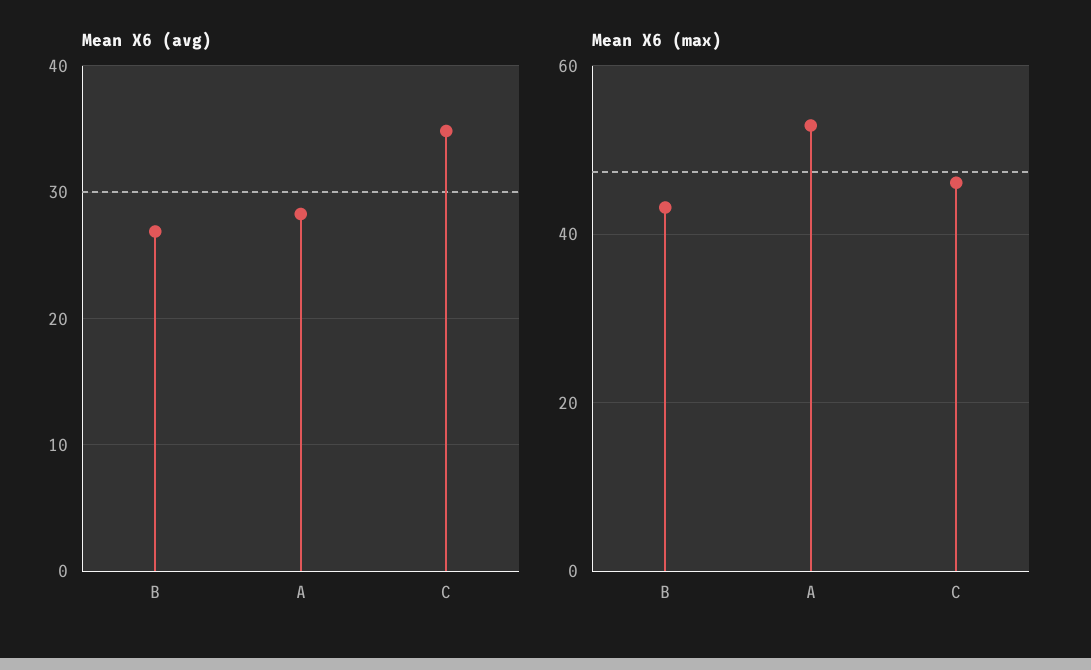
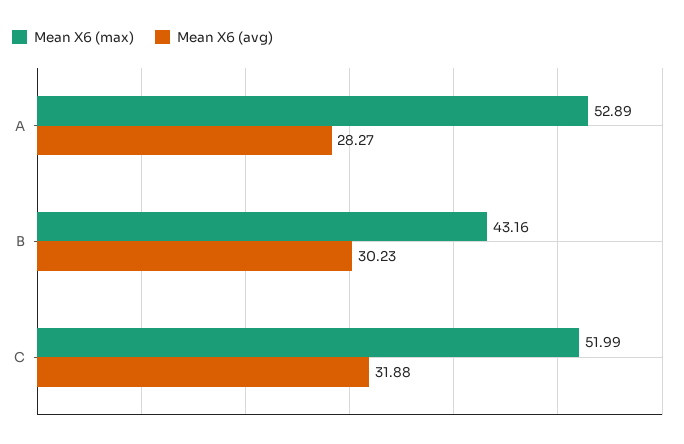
Mean X6 (avg), B: 27 -> 30.23
Mean X6 (avg), C: 35 -> 31.88
Mean X6 (max), C: 46 -> 51.99

